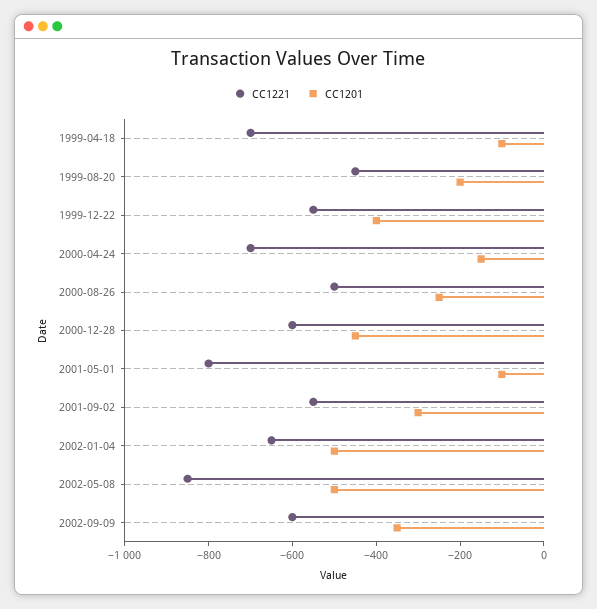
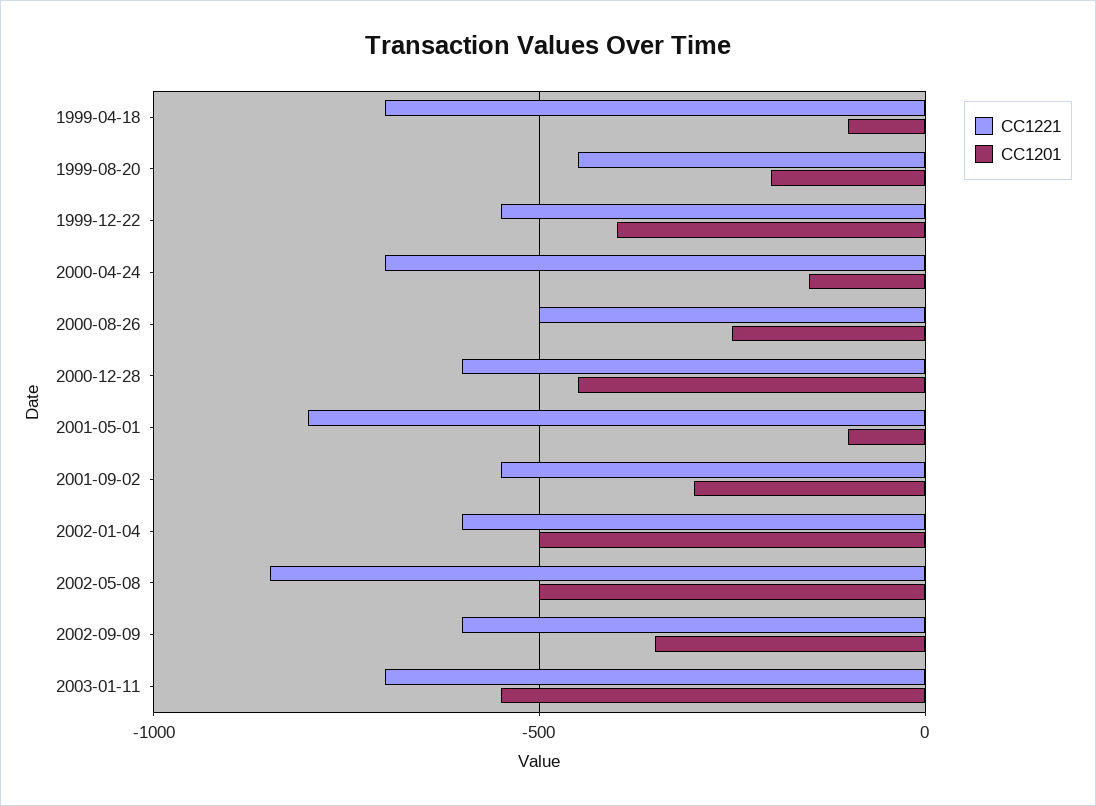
CC1221, 2002-01-04: -650 -> -600
CC1221, 2003-01-11: none -> -700
CC1201, 2003-01-11: none -> -550

